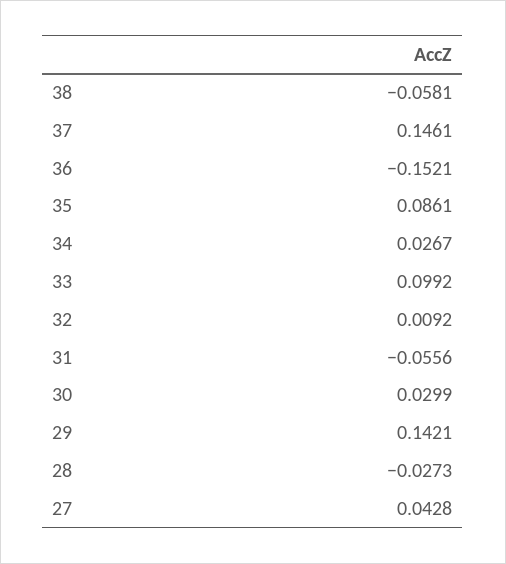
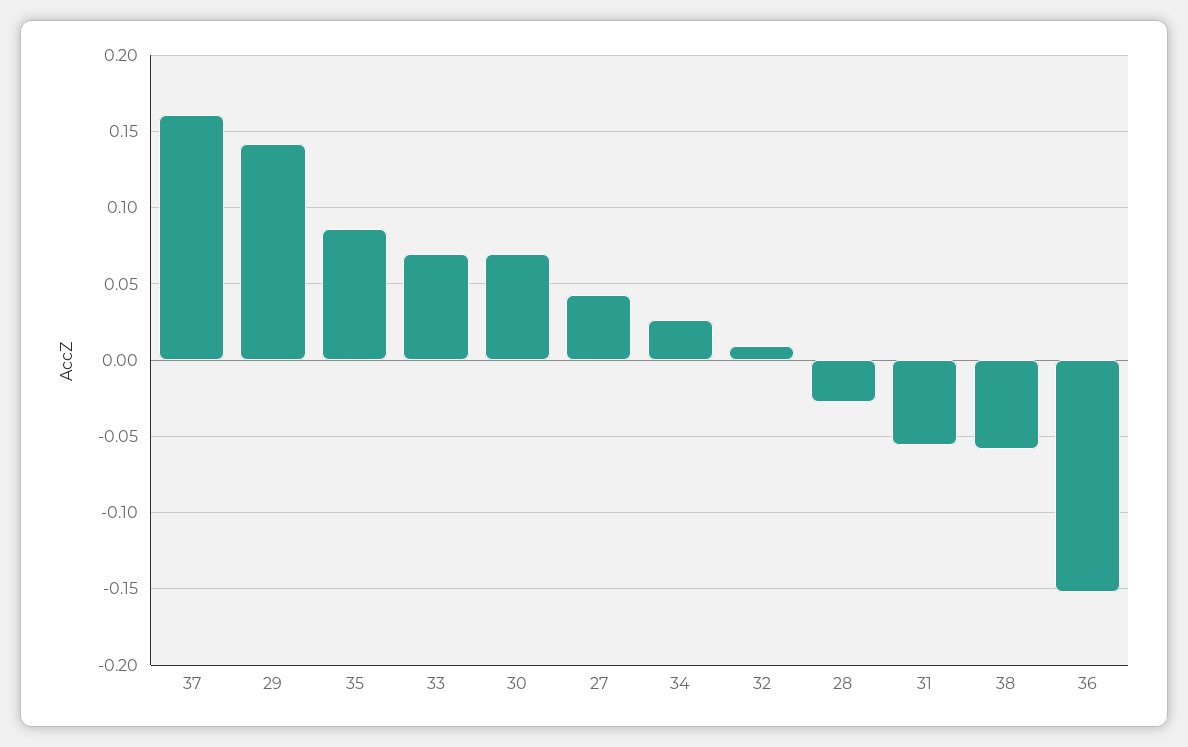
37: 0.1461 -> 0.16
33: 0.0992 -> 0.07
30: 0.0299 -> 0.07

